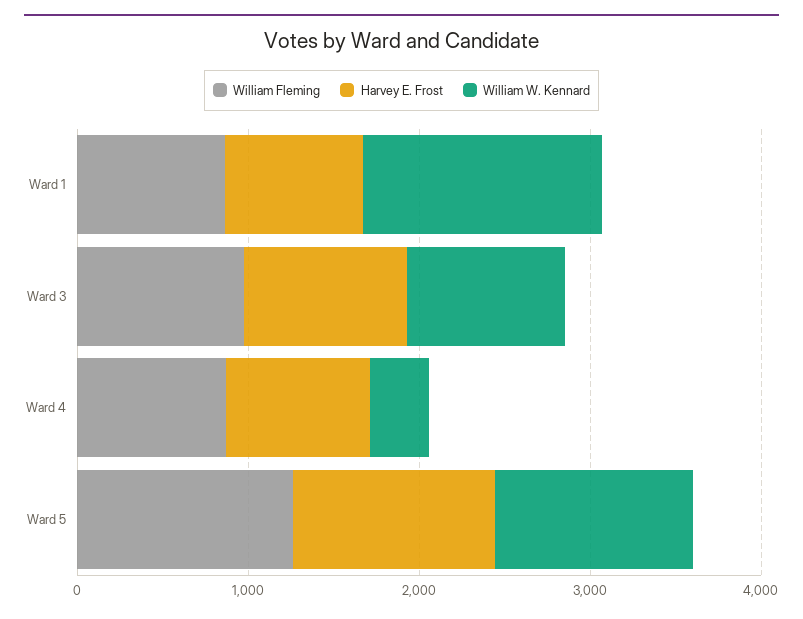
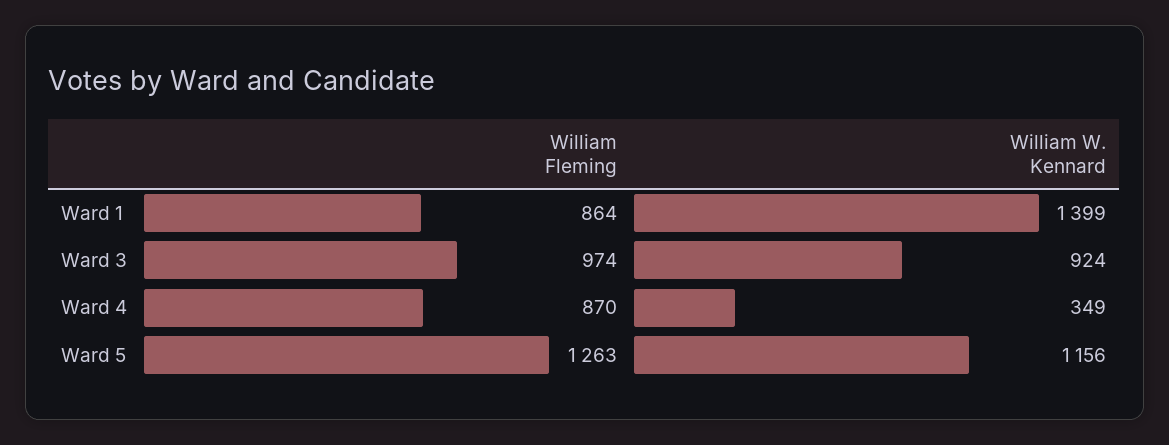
Harvey E. Frost, Ward 1: 800 -> none
Harvey E. Frost, Ward 3: 1000 -> none
Harvey E. Frost, Ward 4: 800 -> none
Harvey E. Frost, Ward 5: 1200 -> none

